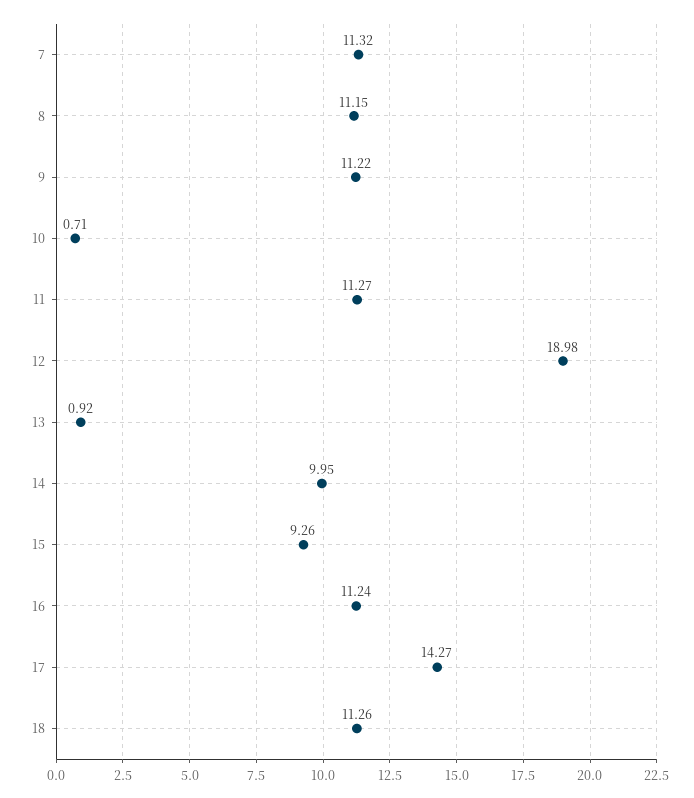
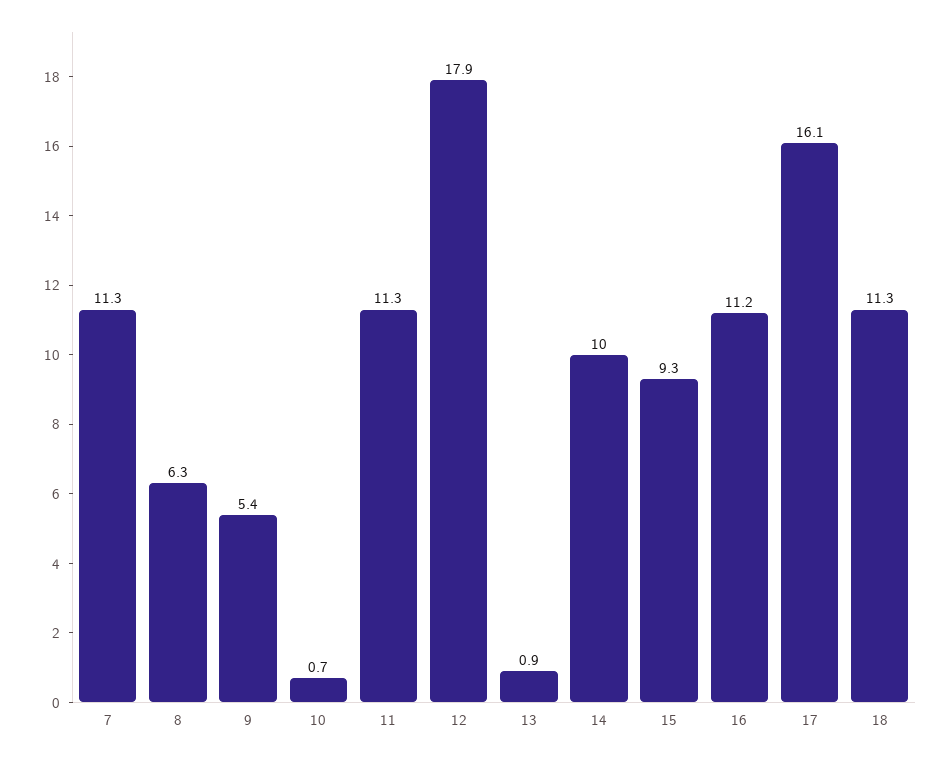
8: 11.15 -> 6.3
9: 11.22 -> 5.4
12: 18.98 -> 17.9
17: 14.27 -> 16.1

